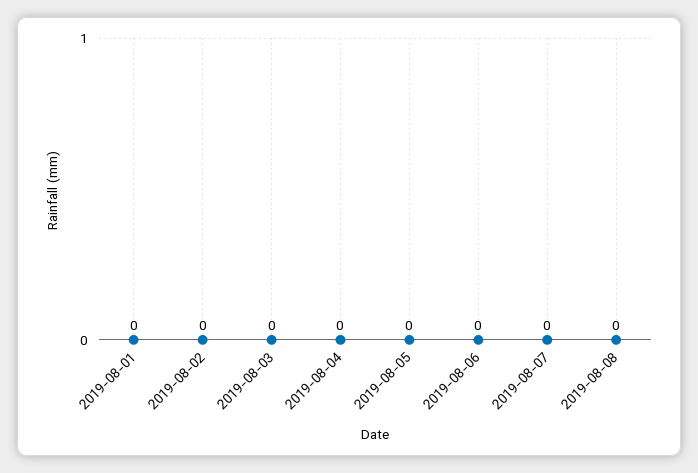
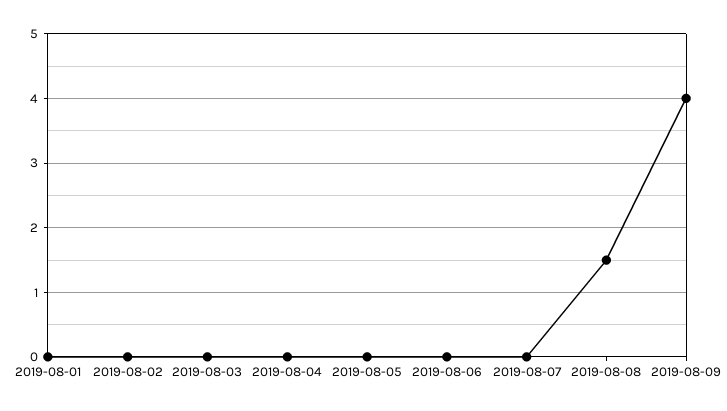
2019-08-08: 0 -> 1.5
2019-08-09: none -> 4

